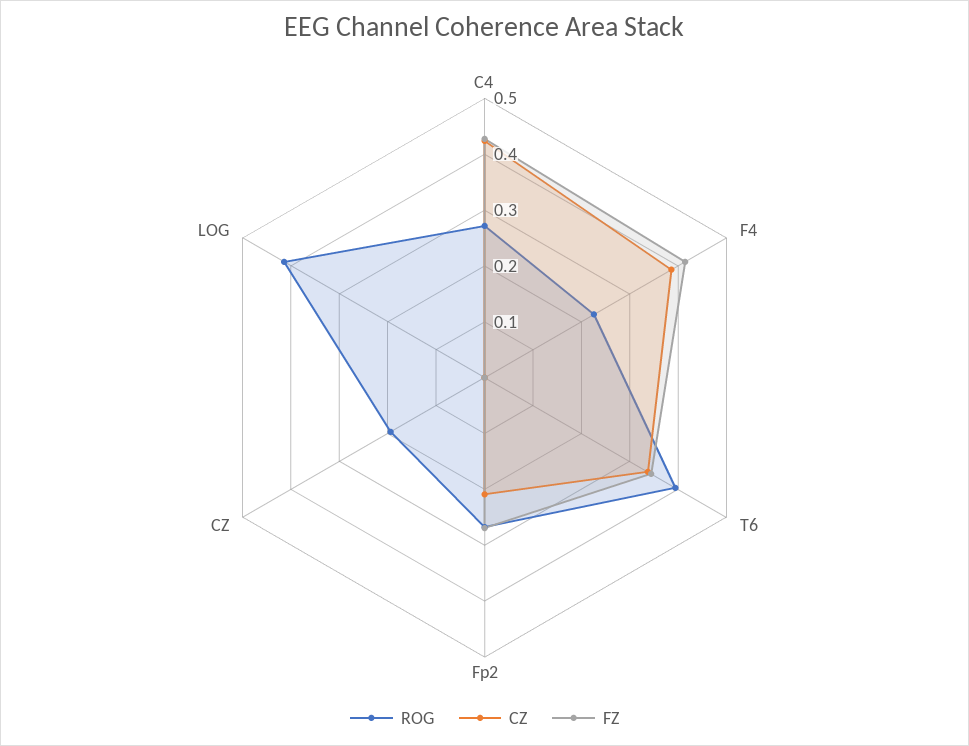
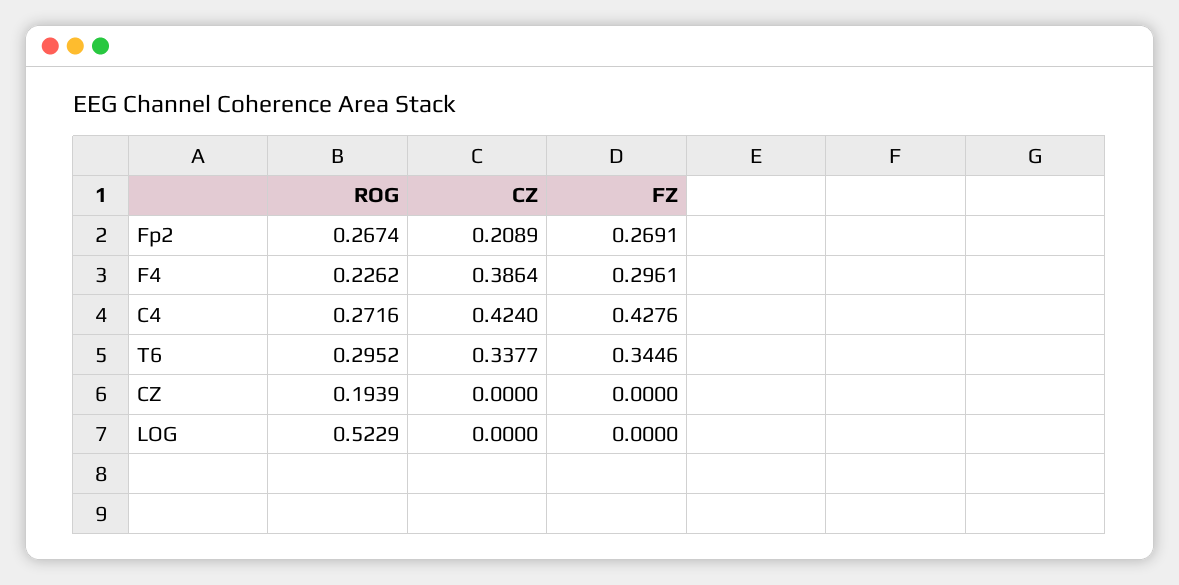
FZ, F4: 0.42 -> 0.2961
ROG, T6: 0.4 -> 0.2952
ROG, LOG: 0.42 -> 0.5229

